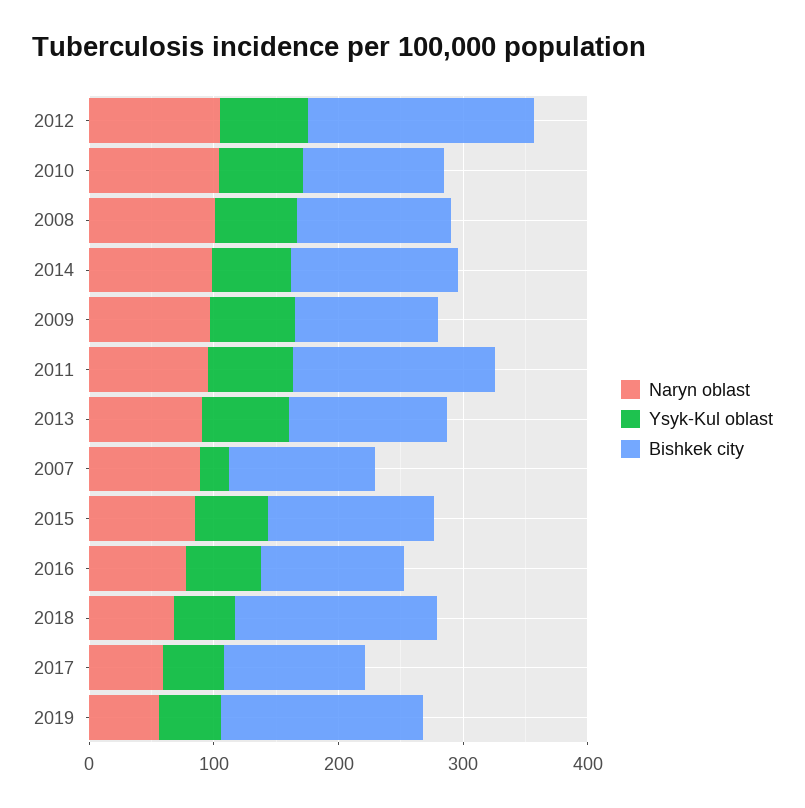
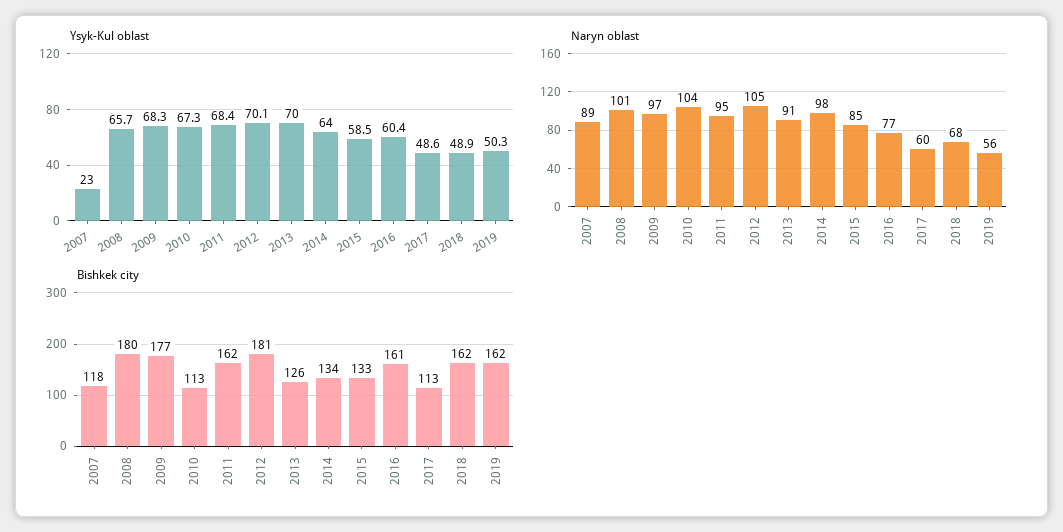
Bishkek city, 2008: 120 -> 180
Bishkek city, 2009: 120 -> 177
Bishkek city, 2016: 120 -> 161

